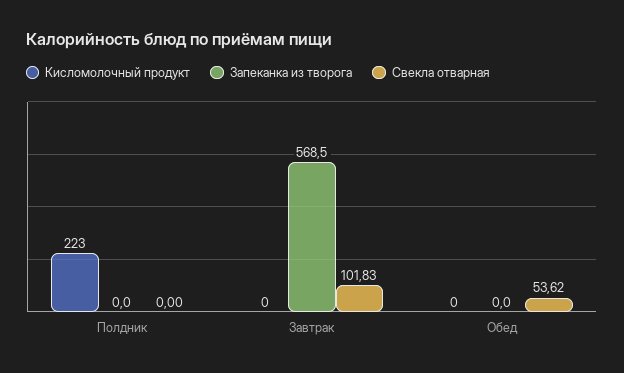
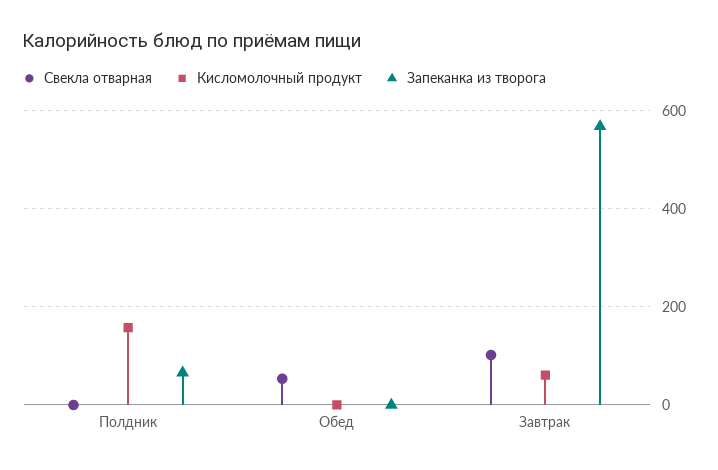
Кисломолочный продукт, Полдник: 223 -> 160
Запеканка из творога, Полдник: 0 -> 60
Кисломолочный продукт, Завтрак: 0 -> 60

